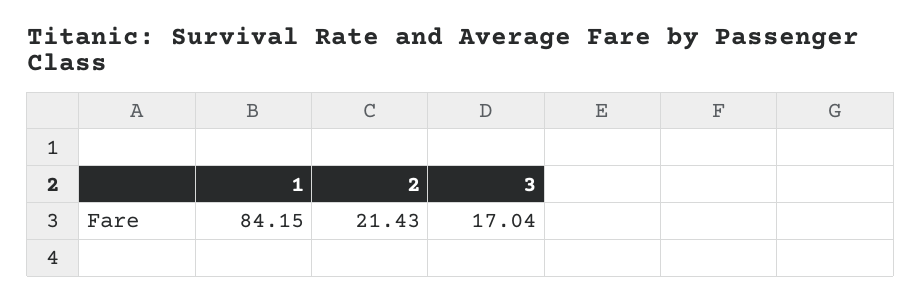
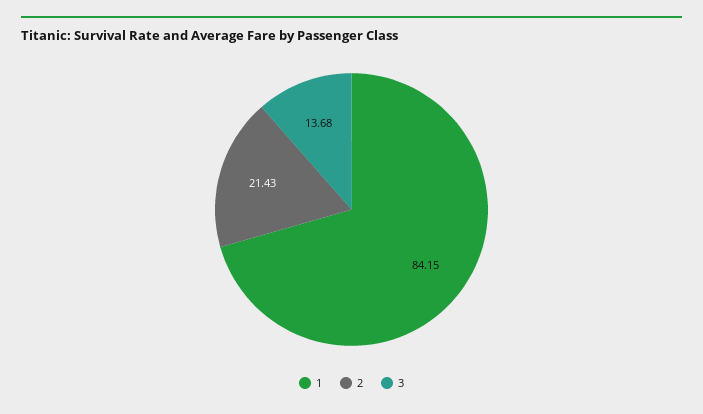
3: 17.04 -> 13.68

